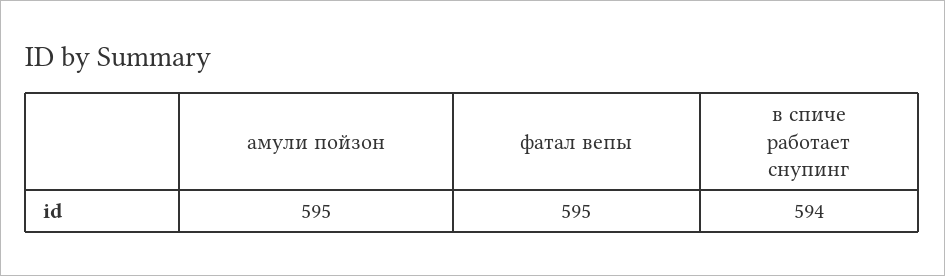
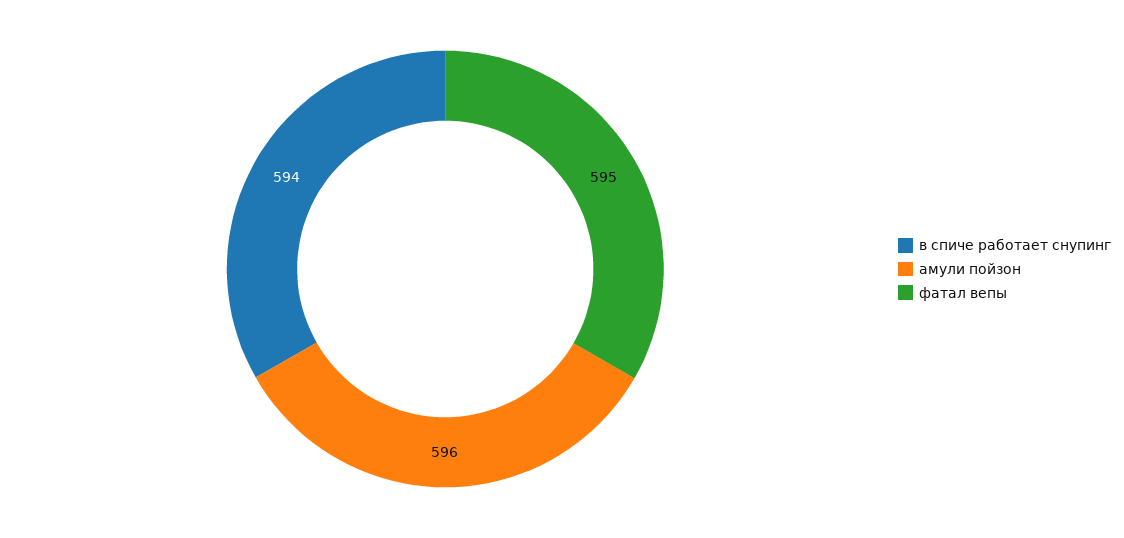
амули пойзон: 595 -> 596

